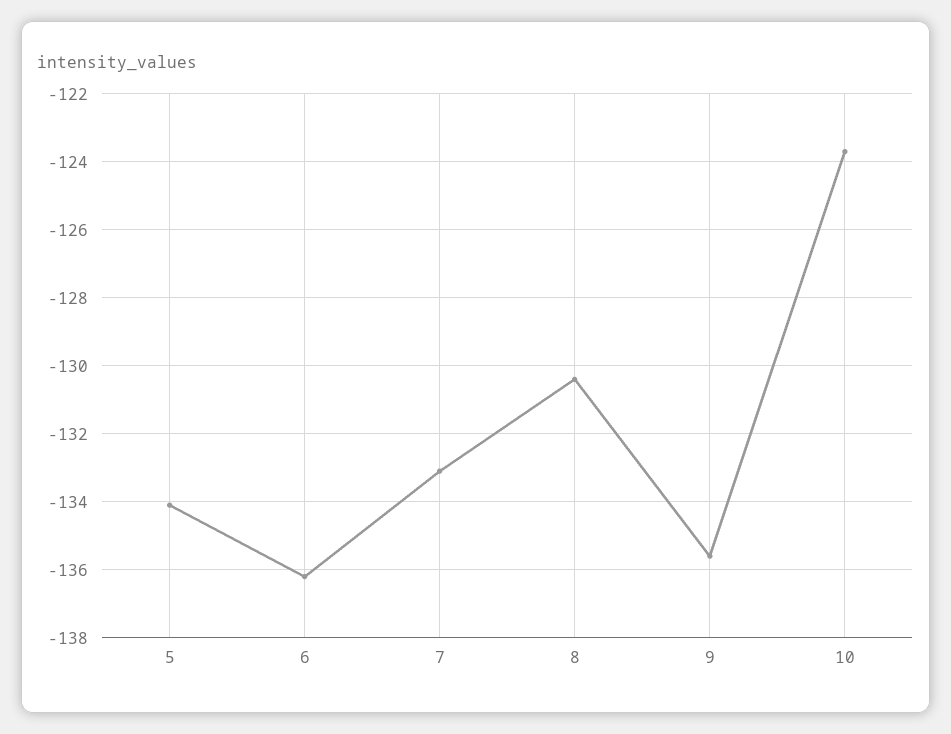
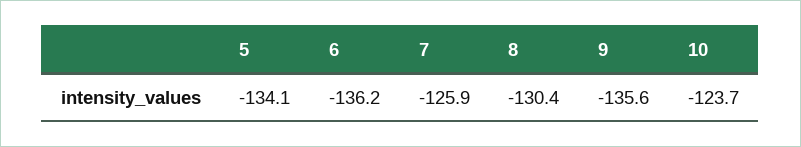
7: -133 -> -125.9

